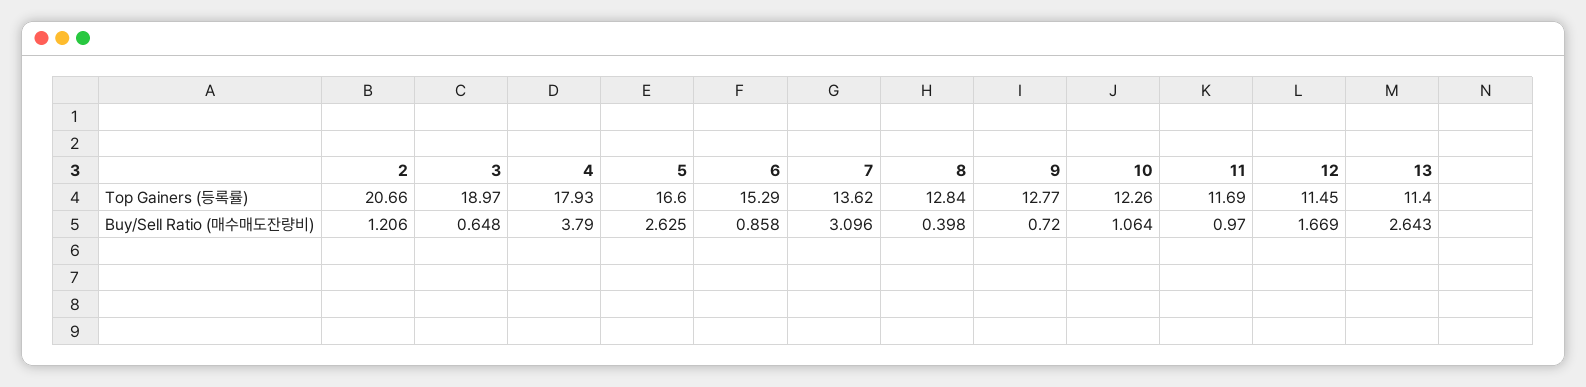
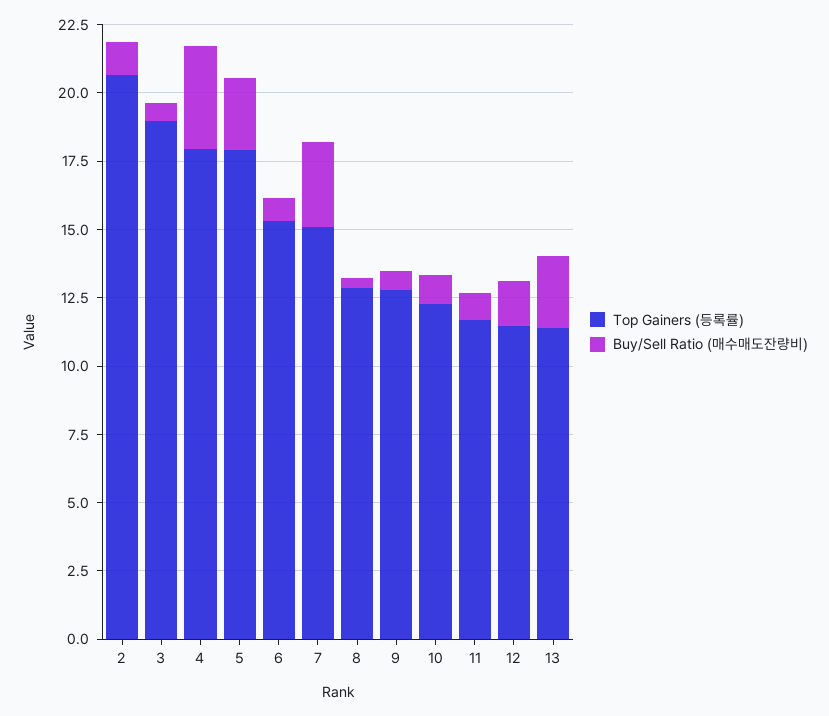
Top Gainers (등록률), 5: 16.6 -> 18
Top Gainers (등록률), 7: 13.62 -> 15

